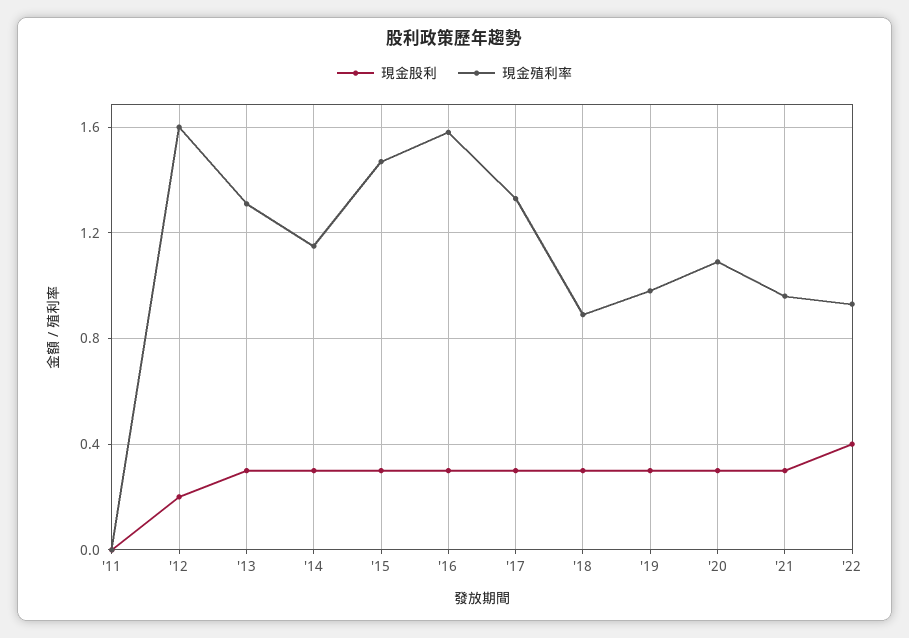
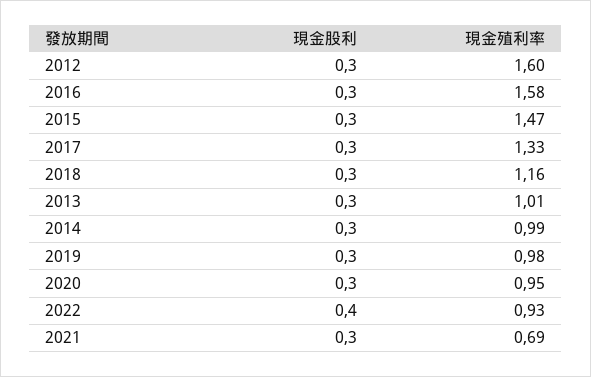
現金股利, '11: 0 -> none
現金殖利率, '11: 0 -> none
現金股利, '12: 0.2 -> 0.3
現金殖利率, '13: 1.3 -> 1.01
現金殖利率, '14: 1.15 -> 0.99
現金殖利率, '18: 0.9 -> 1.16
現金殖利率, '20: 1.1 -> 0.95
現金殖利率, '21: 0.95 -> 0.69

